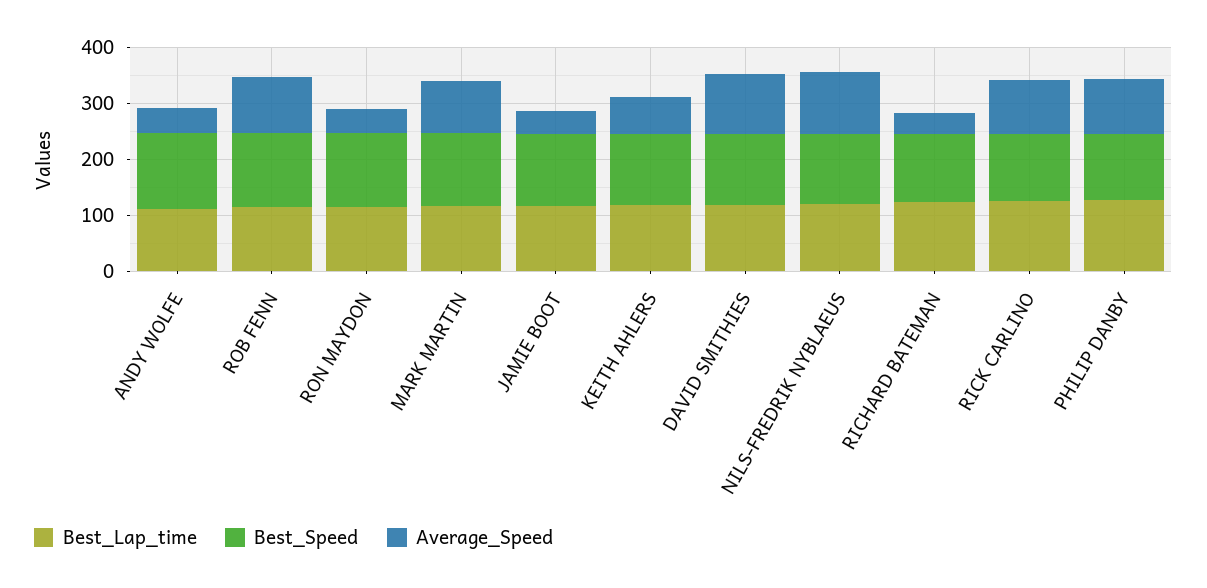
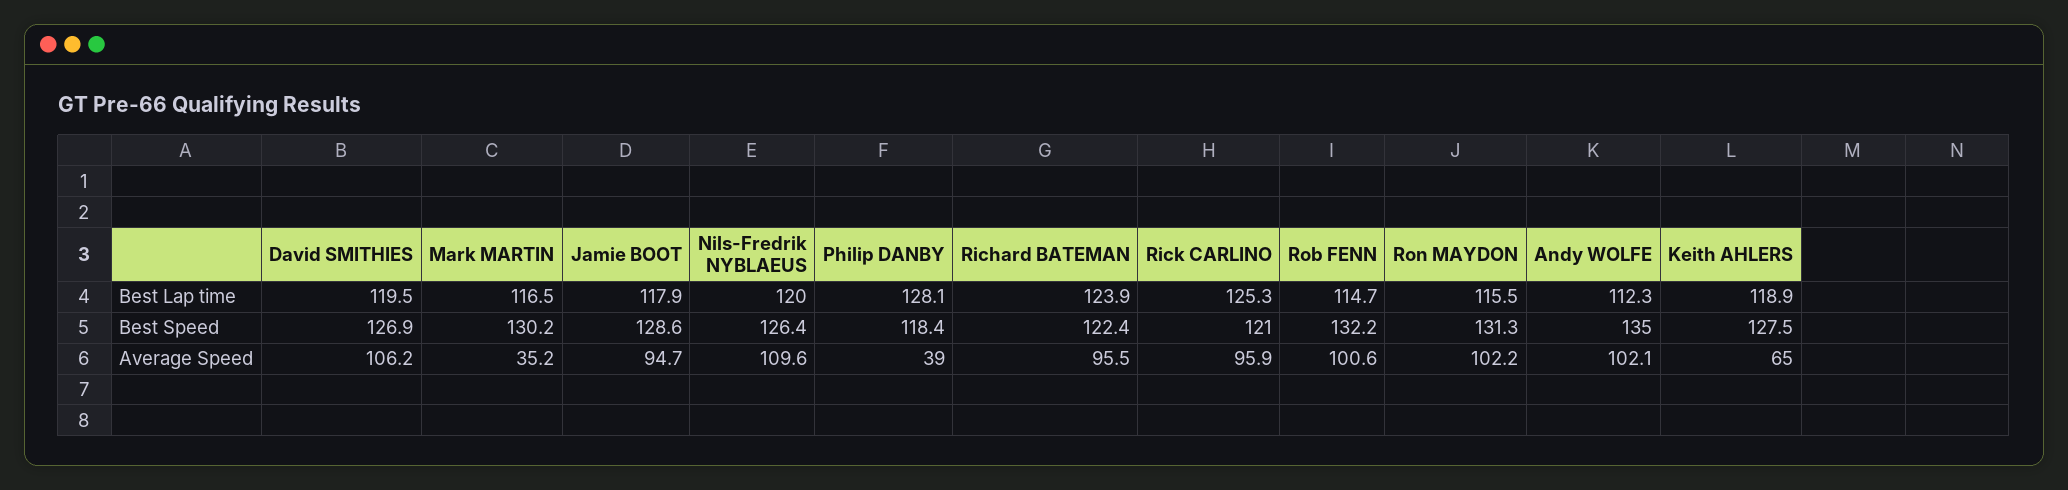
Average_Speed, ANDY WOLFE: 40 -> 102.1
Average_Speed, RON MAYDON: 40 -> 102.2
Average_Speed, MARK MARTIN: 100 -> 35.2
Average_Speed, JAMIE BOOT: 40 -> 94.7
Average_Speed, RICHARD BATEMAN: 40 -> 95.5
Average_Speed, PHILIP DANBY: 100 -> 39

